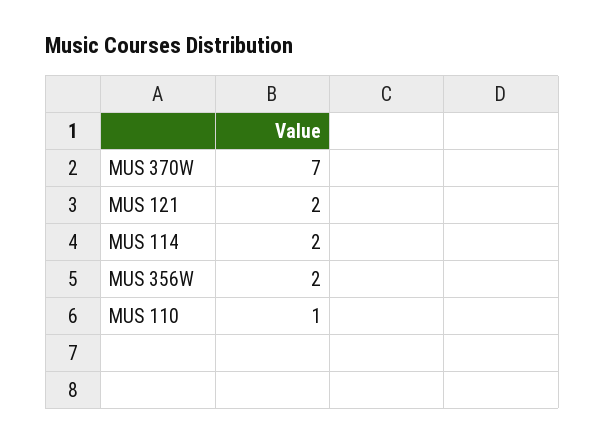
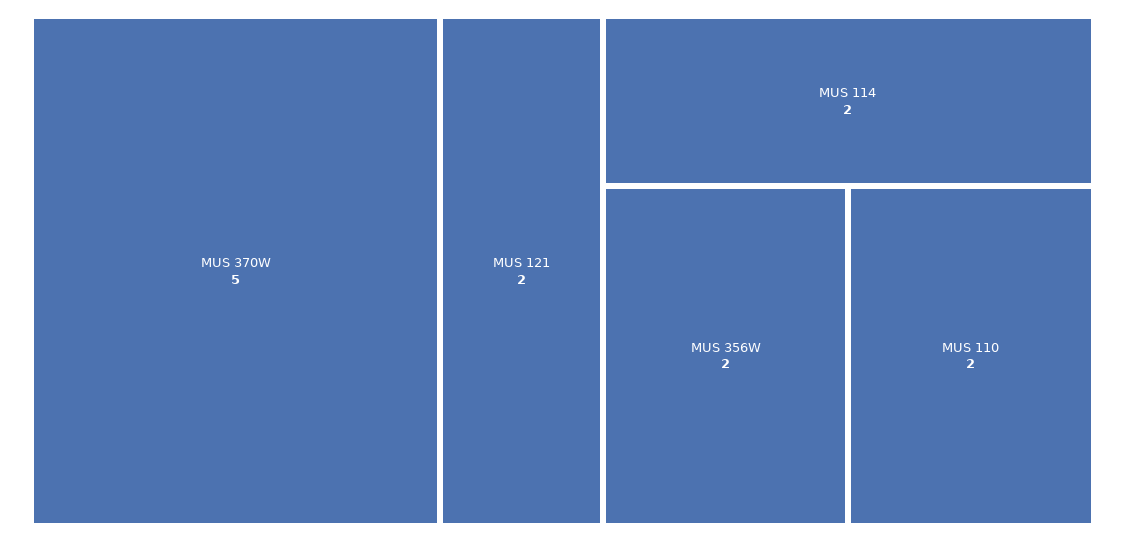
MUS 370W: 7 -> 5
MUS 110: 1 -> 2

